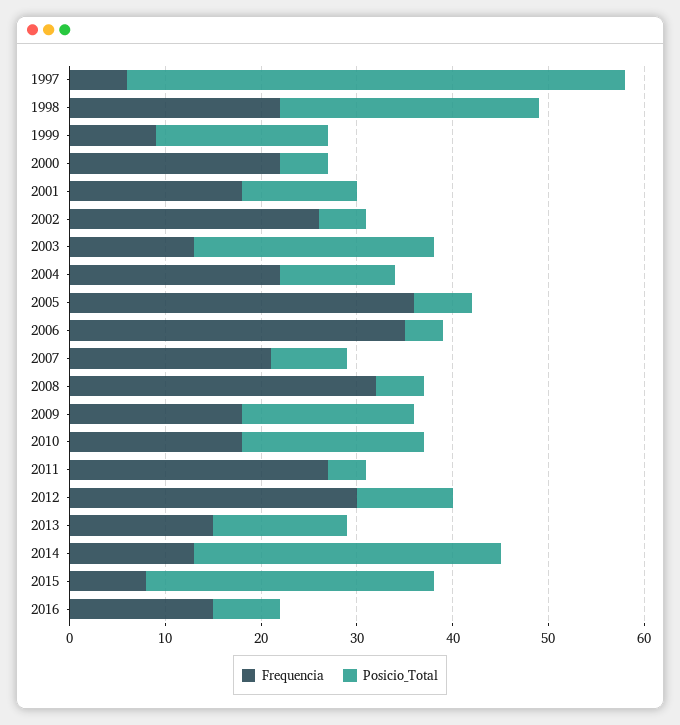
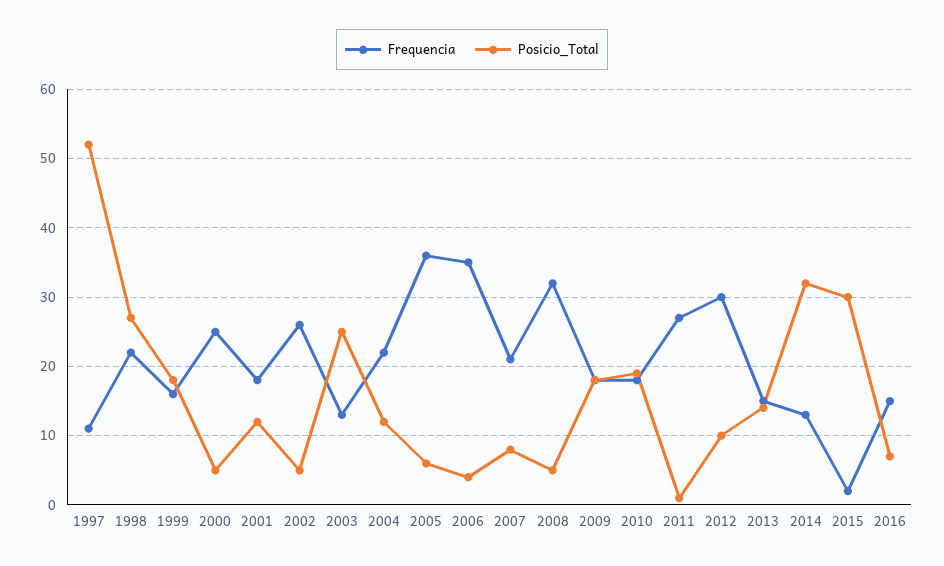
Frequencia, 1997: 6 -> 11
Frequencia, 1999: 9 -> 16
Frequencia, 2000: 22 -> 25
Posicio_Total, 2011: 4 -> 1
Frequencia, 2015: 8 -> 2

